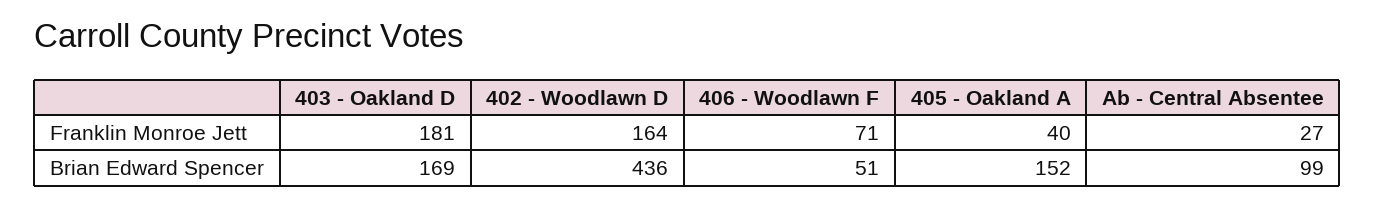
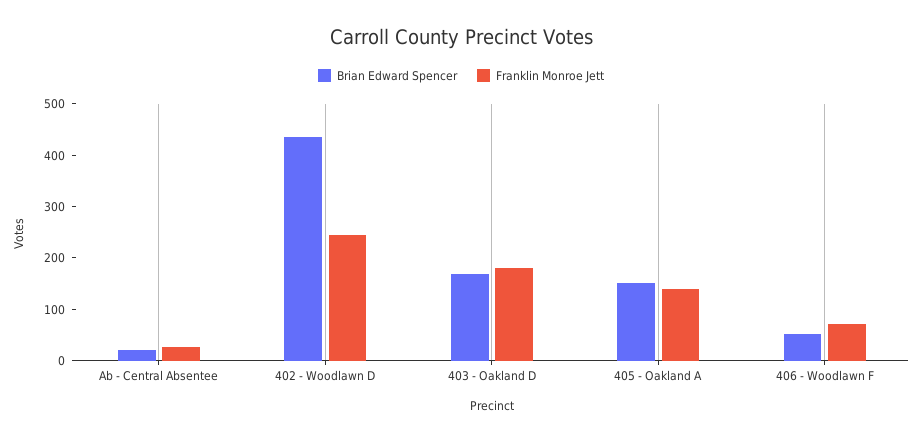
Franklin Monroe Jett, 402 - Woodlawn D: 164 -> 240
Franklin Monroe Jett, 405 - Oakland A: 40 -> 140
Brian Edward Spencer, Ab - Central Absentee: 99 -> 20

